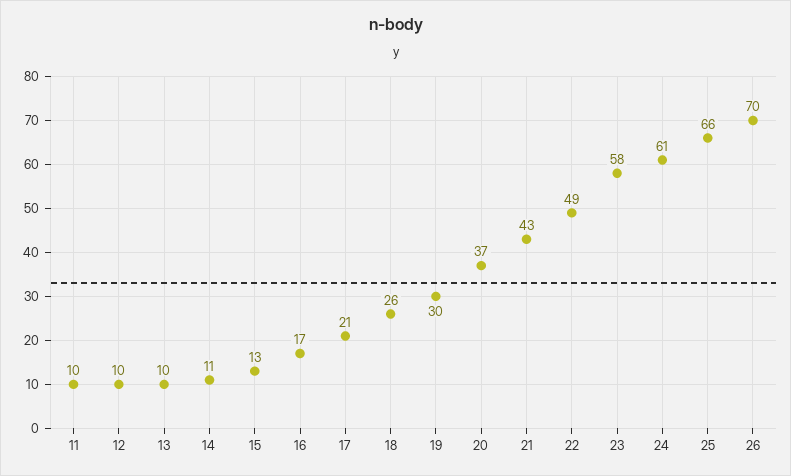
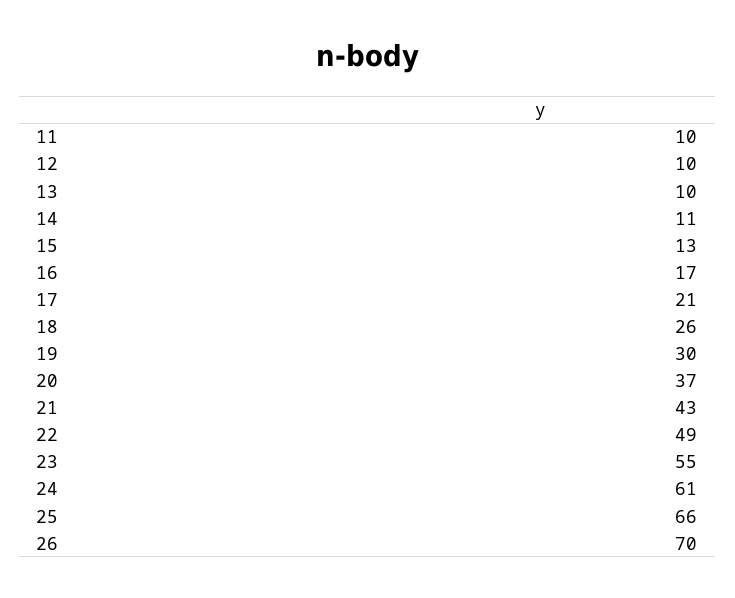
23: 58 -> 55

